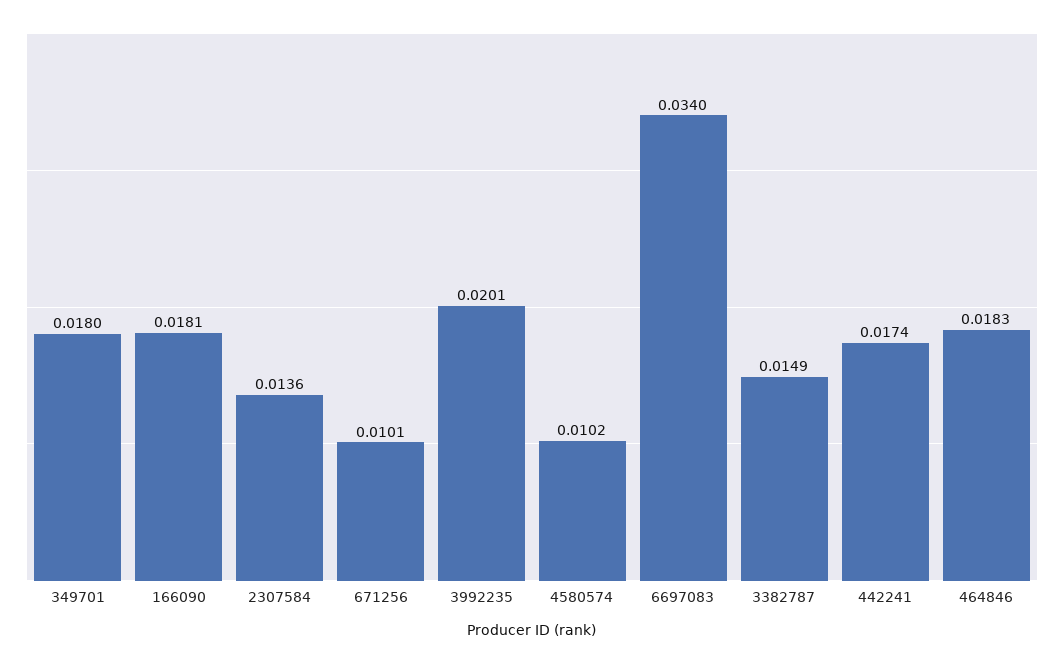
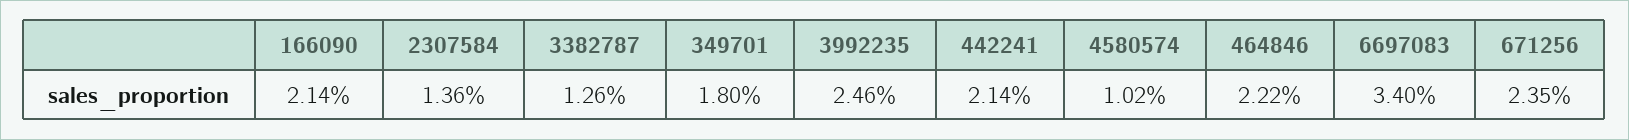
166090: 0.0181 -> 0.0214
671256: 0.0101 -> 0.0235
3992235: 0.0201 -> 0.0246
3382787: 0.0149 -> 0.0126
442241: 0.0174 -> 0.0214
464846: 0.0183 -> 0.0222

